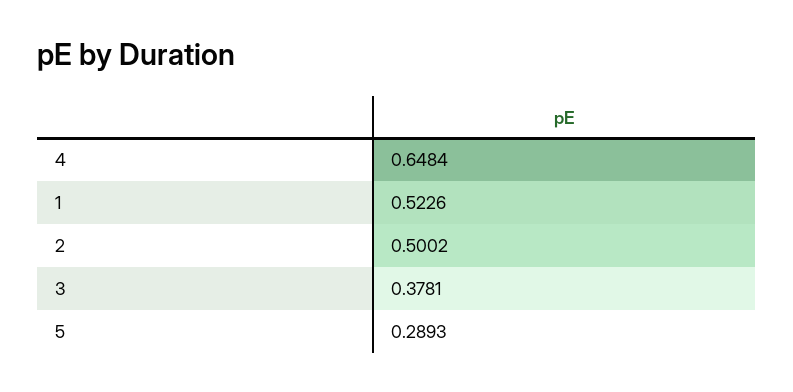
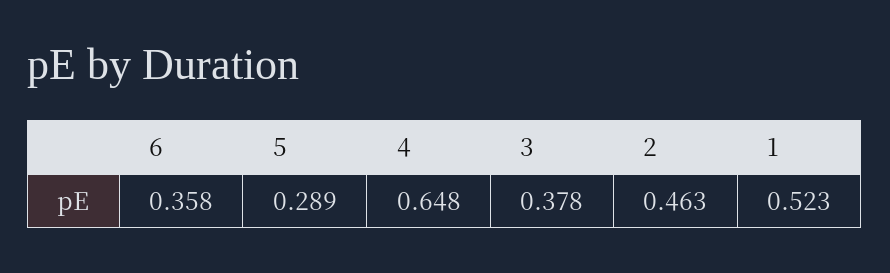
2: 0.5002 -> 0.463
6: none -> 0.358

